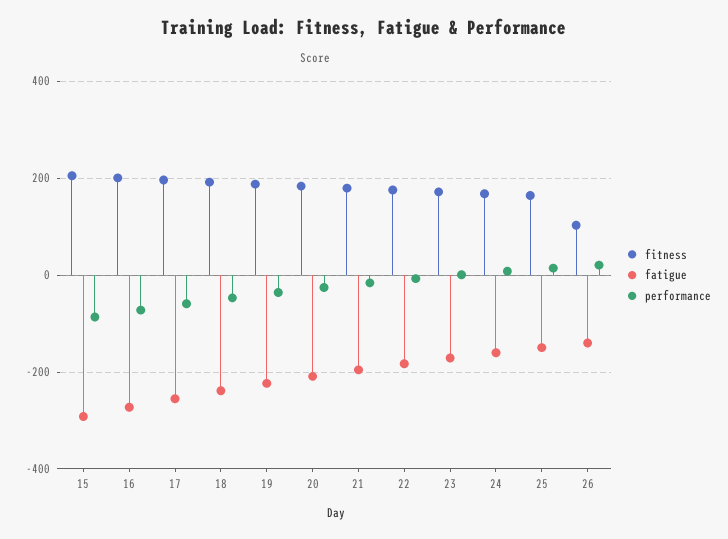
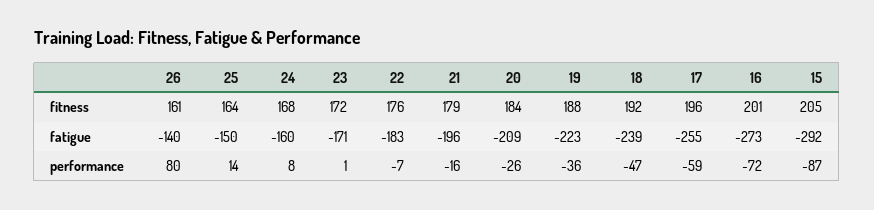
fitness, 26: 100 -> 161
performance, 26: 20 -> 80

